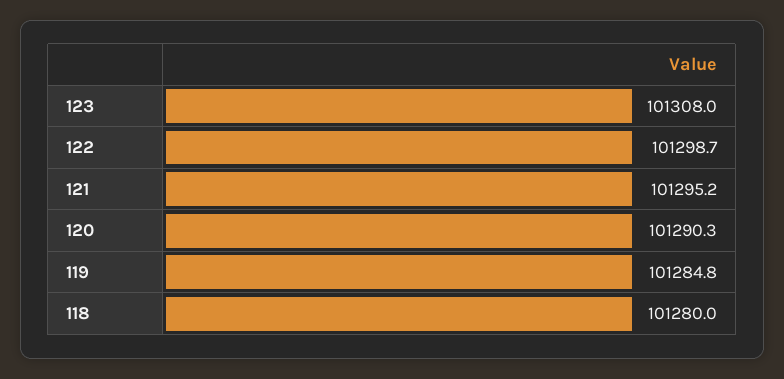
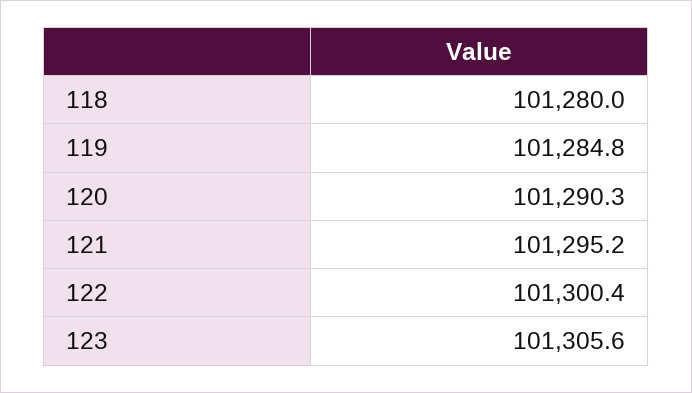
123: 101308 -> 101305.6
122: 101298.7 -> 101300.4

